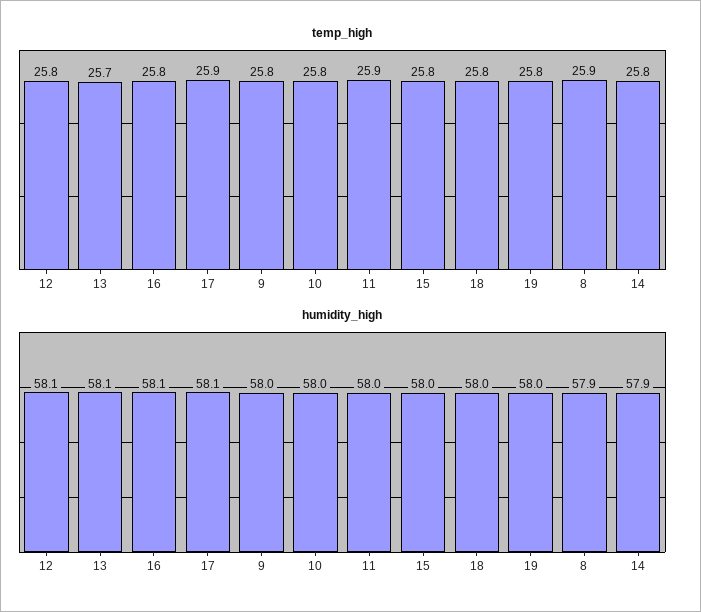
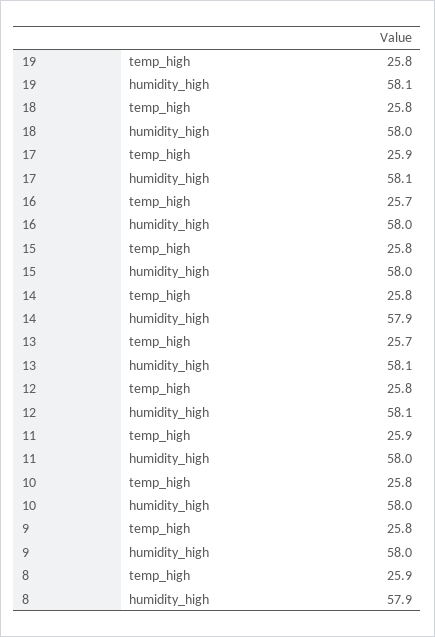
temp_high, 16: 25.8 -> 25.7
humidity_high, 16: 58.1 -> 58
humidity_high, 19: 58 -> 58.1

